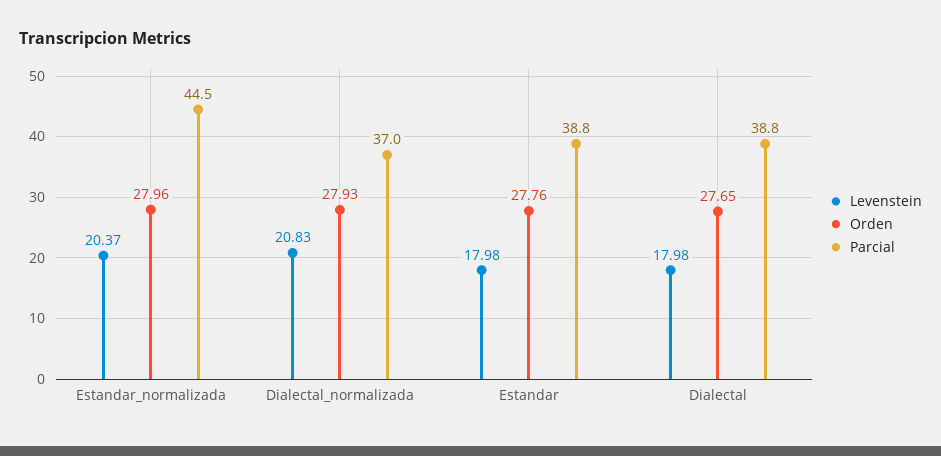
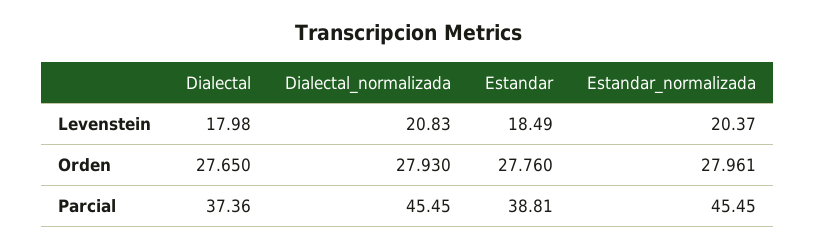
Parcial, Estandar_normalizada: 44.5 -> 45.45
Parcial, Dialectal_normalizada: 37 -> 45.45
Levenstein, Estandar: 17.98 -> 18.49
Parcial, Dialectal: 38.8 -> 37.36

